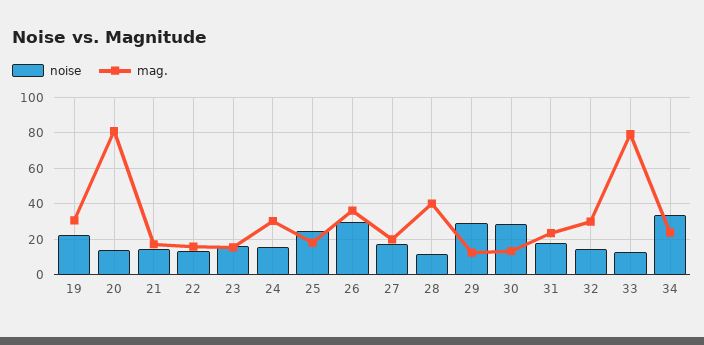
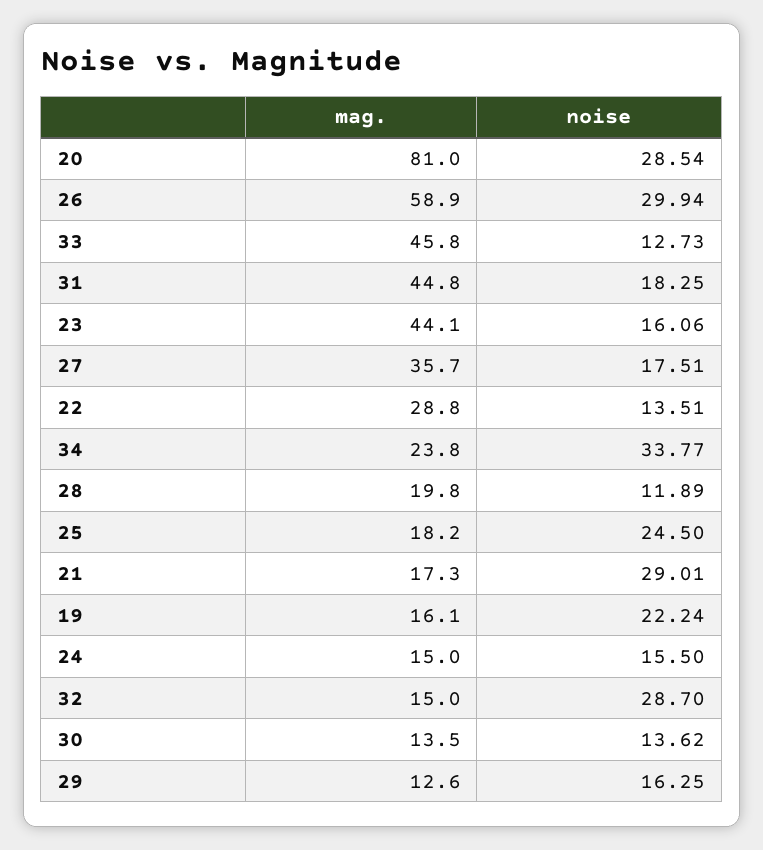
mag., 19: 30 -> 16.1
noise, 20: 15 -> 28.54
noise, 21: 15 -> 29.01
mag., 22: 15 -> 28.8
mag., 23: 15 -> 44.1
mag., 24: 30 -> 15
mag., 26: 35 -> 58.9
mag., 27: 20 -> 35.7
mag., 28: 40 -> 19.8
noise, 29: 30 -> 16.25
noise, 30: 30 -> 13.62
mag., 31: 25 -> 44.8
noise, 32: 15 -> 28.7
mag., 32: 30 -> 15
mag., 33: 80 -> 45.8

